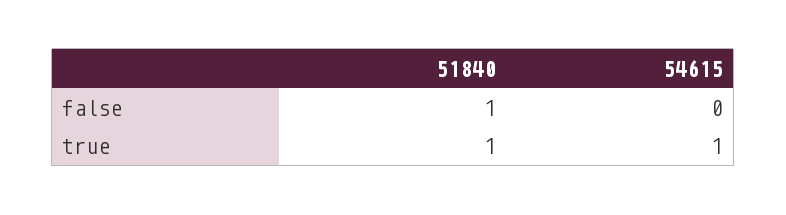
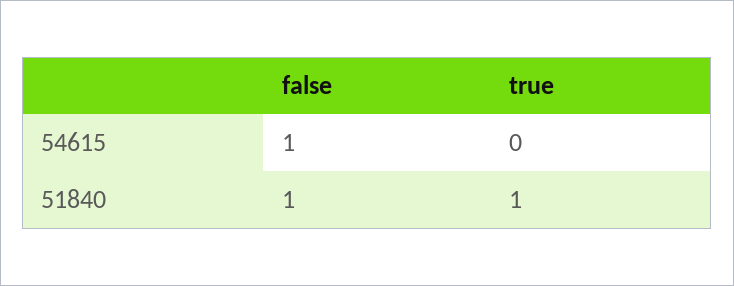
54615, false: 0 -> 1
54615, true: 1 -> 0

